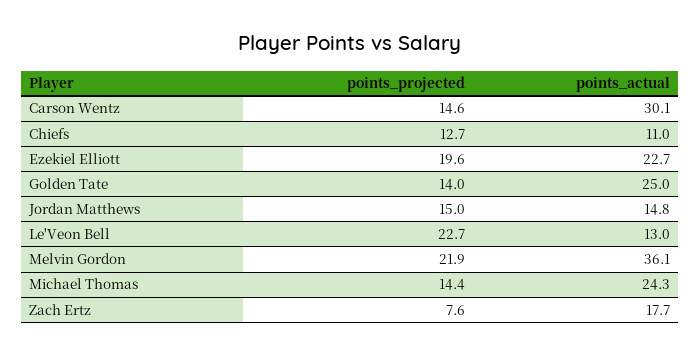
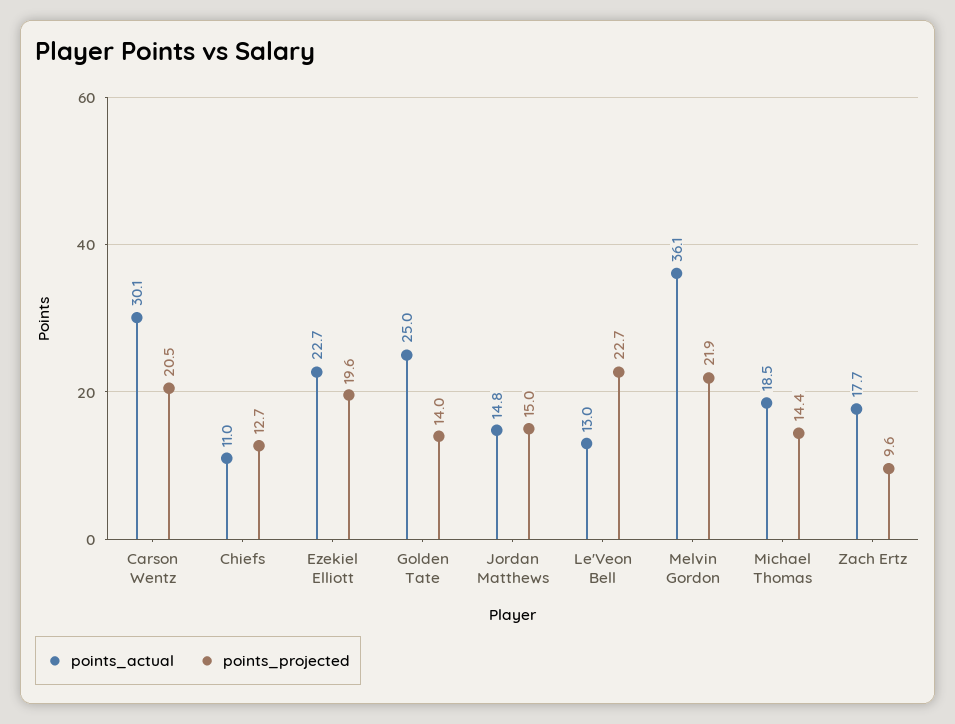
points_projected, Carson Wentz: 14.6 -> 20.5
points_actual, Michael Thomas: 24.3 -> 18.5
points_projected, Zach Ertz: 7.6 -> 9.6

